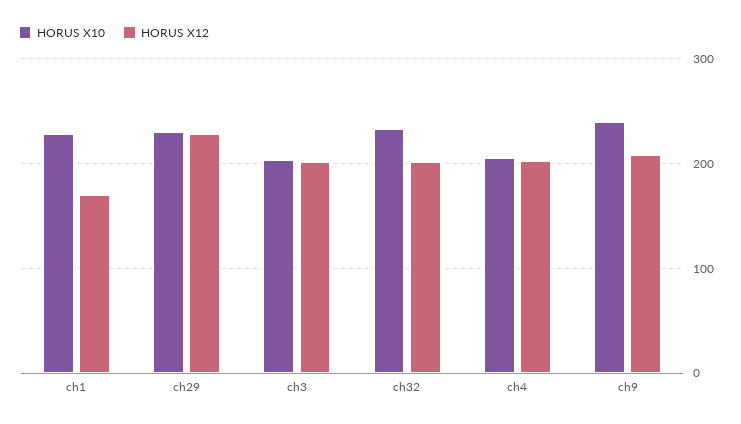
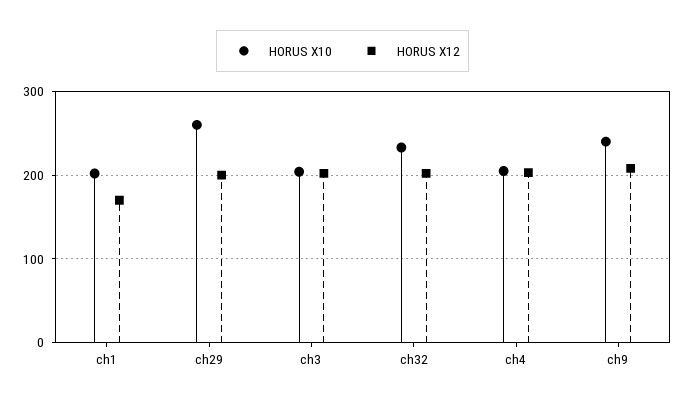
HORUS X10, ch1: 230 -> 200
HORUS X10, ch29: 230 -> 260
HORUS X12, ch29: 230 -> 200

